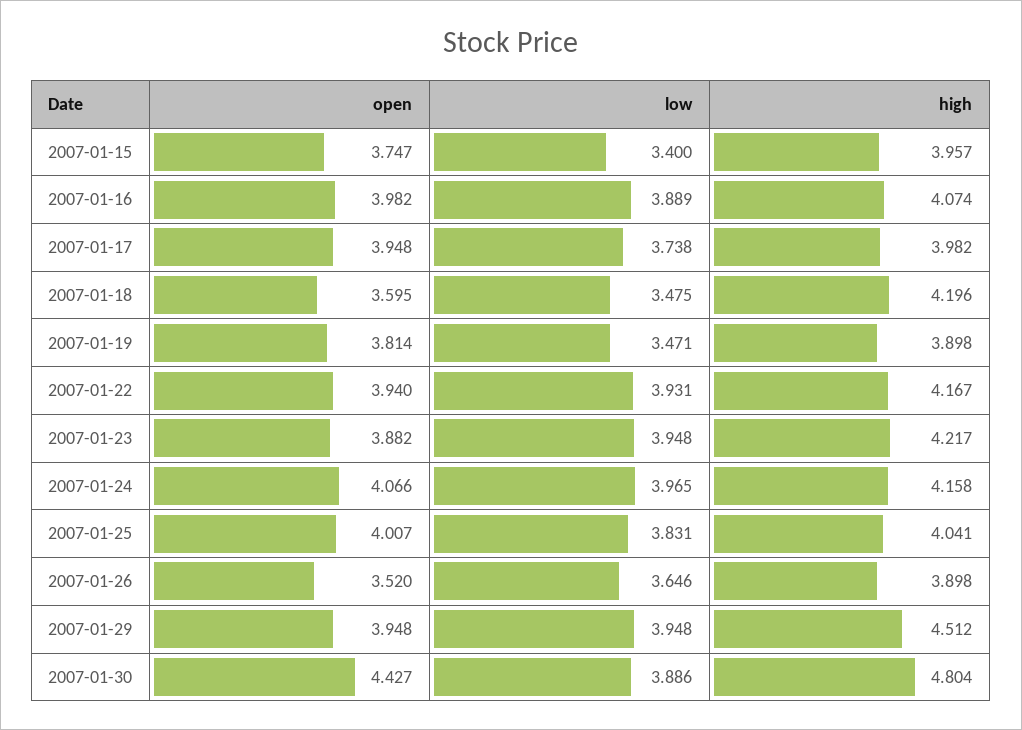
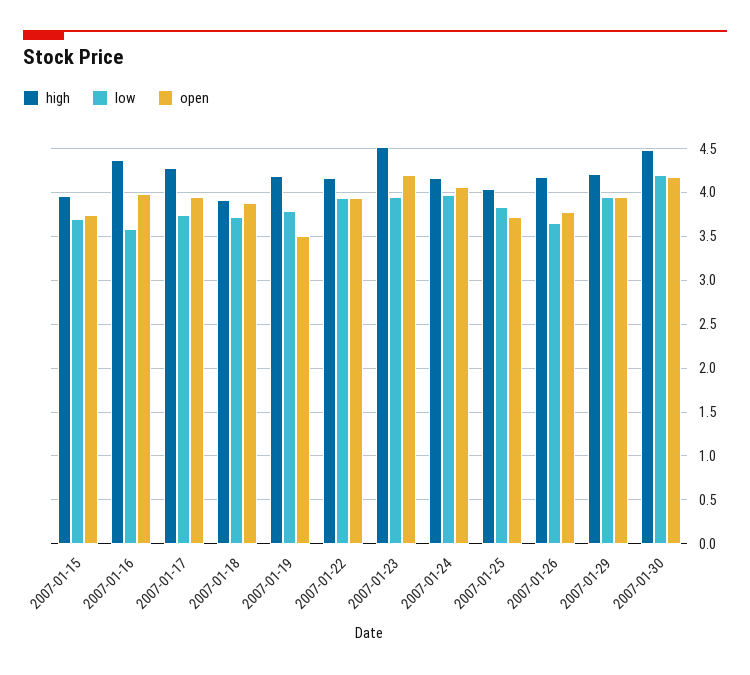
low, 2007-01-15: 3.4 -> 3.7
low, 2007-01-16: 3.889 -> 3.6
high, 2007-01-16: 4.074 -> 4.4
high, 2007-01-17: 3.982 -> 4.3
open, 2007-01-18: 3.595 -> 3.9
low, 2007-01-18: 3.475 -> 3.7
high, 2007-01-18: 4.196 -> 3.9
open, 2007-01-19: 3.814 -> 3.5
low, 2007-01-19: 3.471 -> 3.8
high, 2007-01-19: 3.898 -> 4.2
open, 2007-01-23: 3.882 -> 4.2
high, 2007-01-23: 4.217 -> 4.5
open, 2007-01-25: 4.007 -> 3.7
open, 2007-01-26: 3.52 -> 3.8
high, 2007-01-26: 3.898 -> 4.2
high, 2007-01-29: 4.512 -> 4.2
open, 2007-01-30: 4.427 -> 4.2
low, 2007-01-30: 3.886 -> 4.2
high, 2007-01-30: 4.804 -> 4.5

